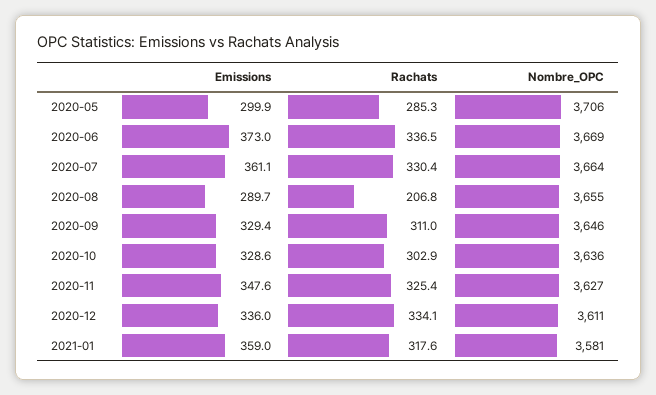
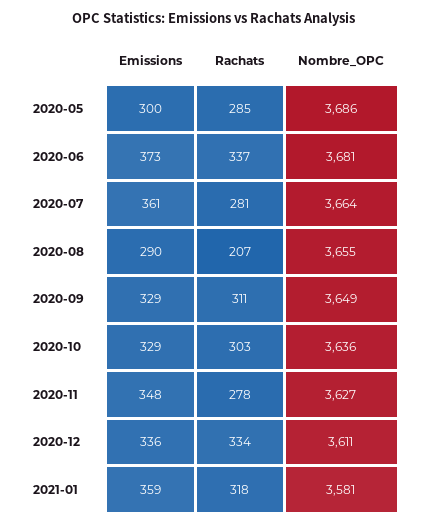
Nombre_OPC, 2020-05: 3706 -> 3686
Nombre_OPC, 2020-06: 3669 -> 3681
Rachats, 2020-07: 330.4 -> 281
Nombre_OPC, 2020-09: 3646 -> 3649
Rachats, 2020-11: 325.4 -> 278

